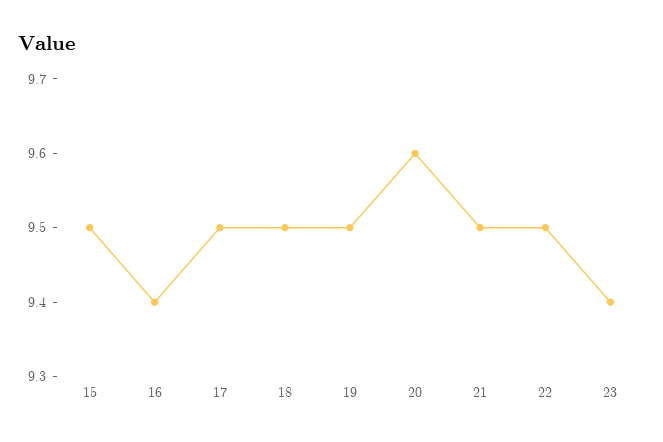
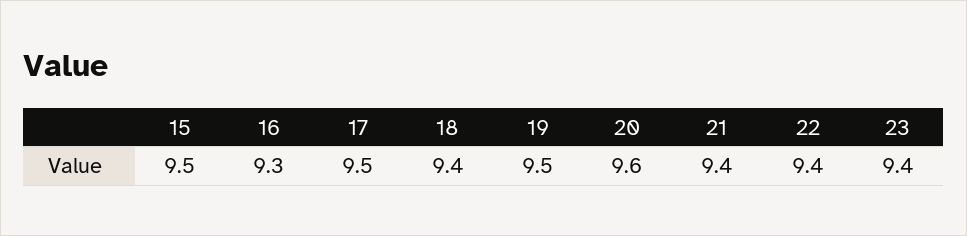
16: 9.4 -> 9.3
18: 9.5 -> 9.4
21: 9.5 -> 9.4
22: 9.5 -> 9.4

